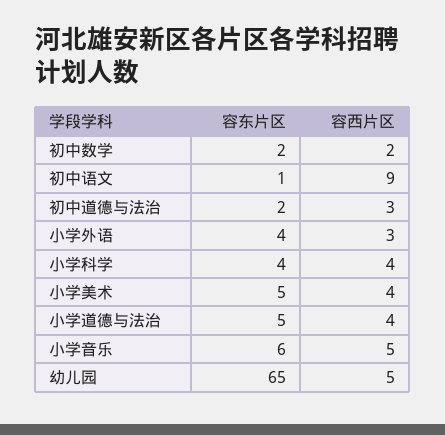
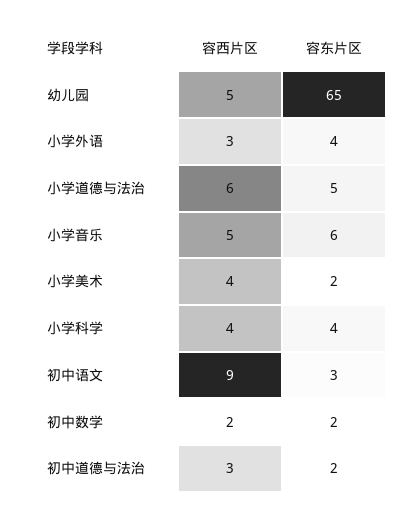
容东片区, 初中语文: 1 -> 3
容东片区, 小学美术: 5 -> 2
容西片区, 小学道德与法治: 4 -> 6

